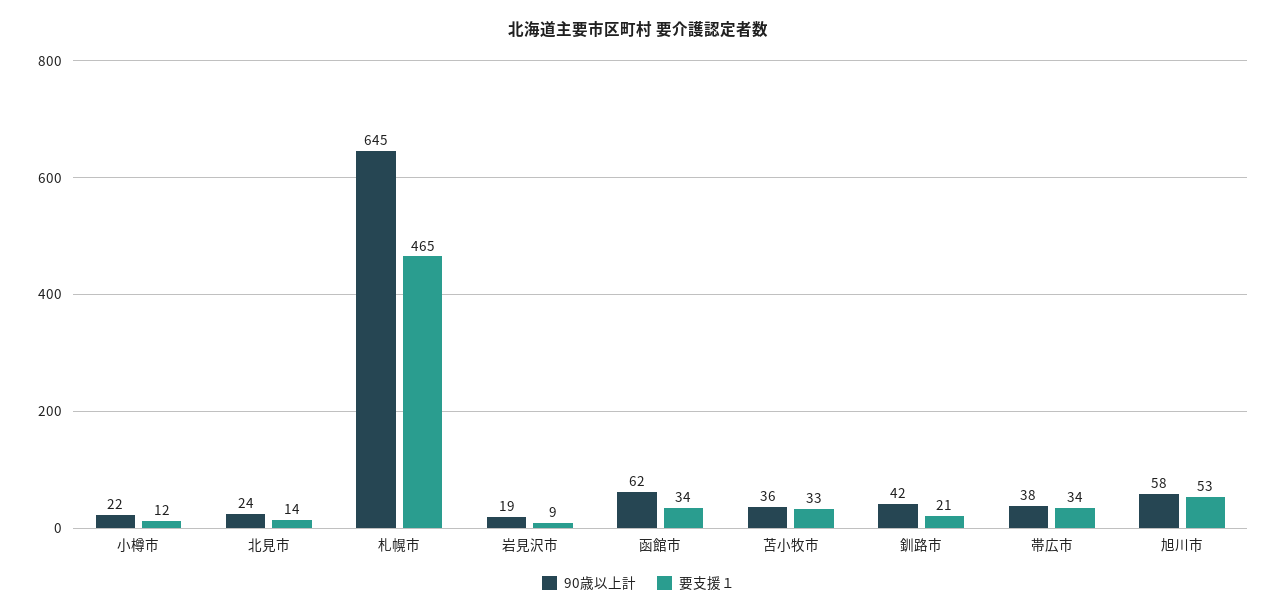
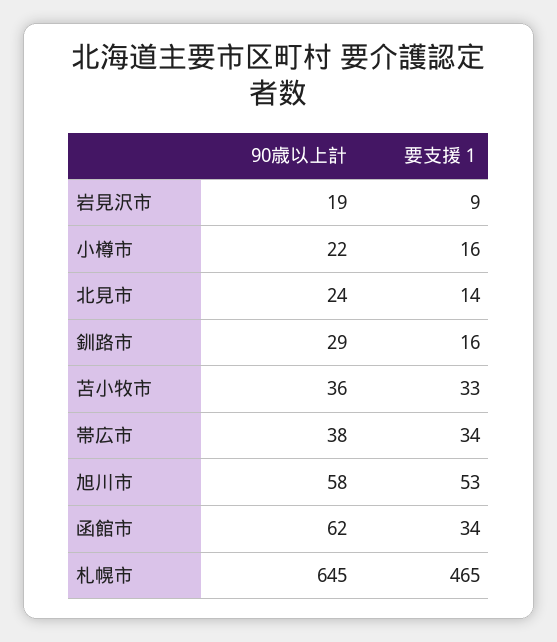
要支援１, 小樽市: 12 -> 16
90歳以上計, 釧路市: 42 -> 29
要支援１, 釧路市: 21 -> 16

